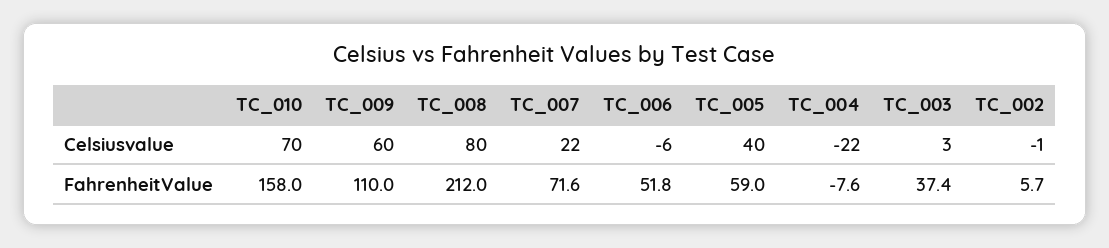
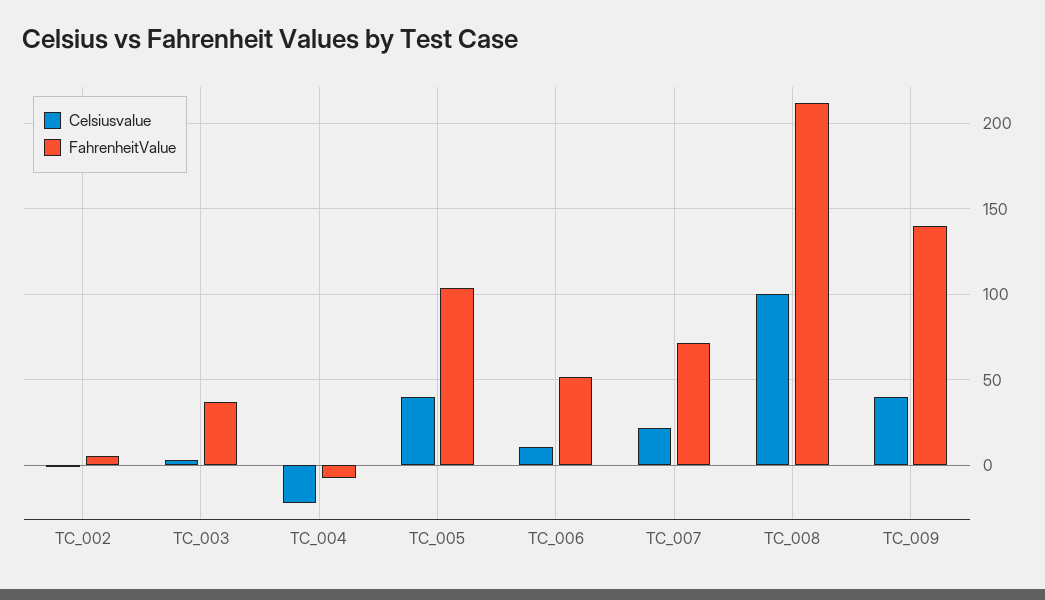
Celsiusvalue, TC_010: 70 -> none
Celsiusvalue, TC_009: 60 -> 40
Celsiusvalue, TC_008: 80 -> 100
Celsiusvalue, TC_006: -6 -> 10
FahrenheitValue, TC_010: 158 -> none
FahrenheitValue, TC_009: 110 -> 140
FahrenheitValue, TC_005: 59 -> 105

